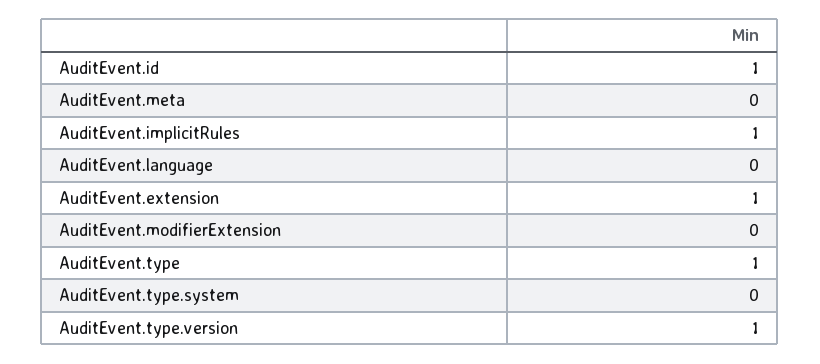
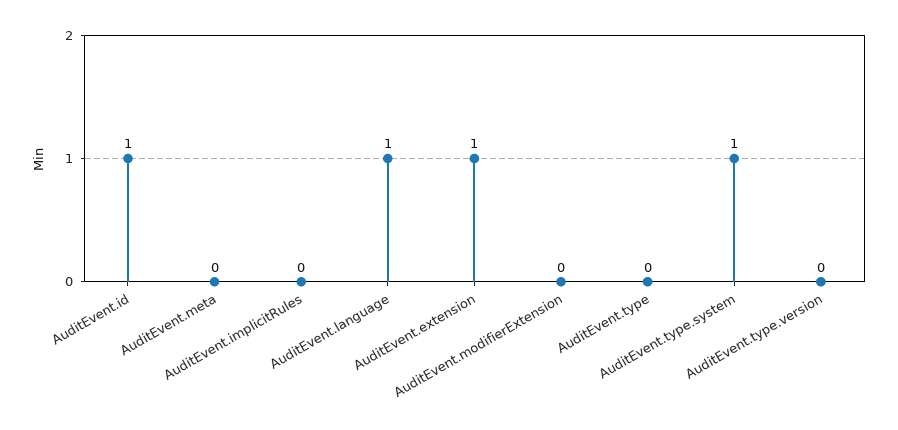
AuditEvent.implicitRules: 1 -> 0
AuditEvent.language: 0 -> 1
AuditEvent.type: 1 -> 0
AuditEvent.type.system: 0 -> 1
AuditEvent.type.version: 1 -> 0

